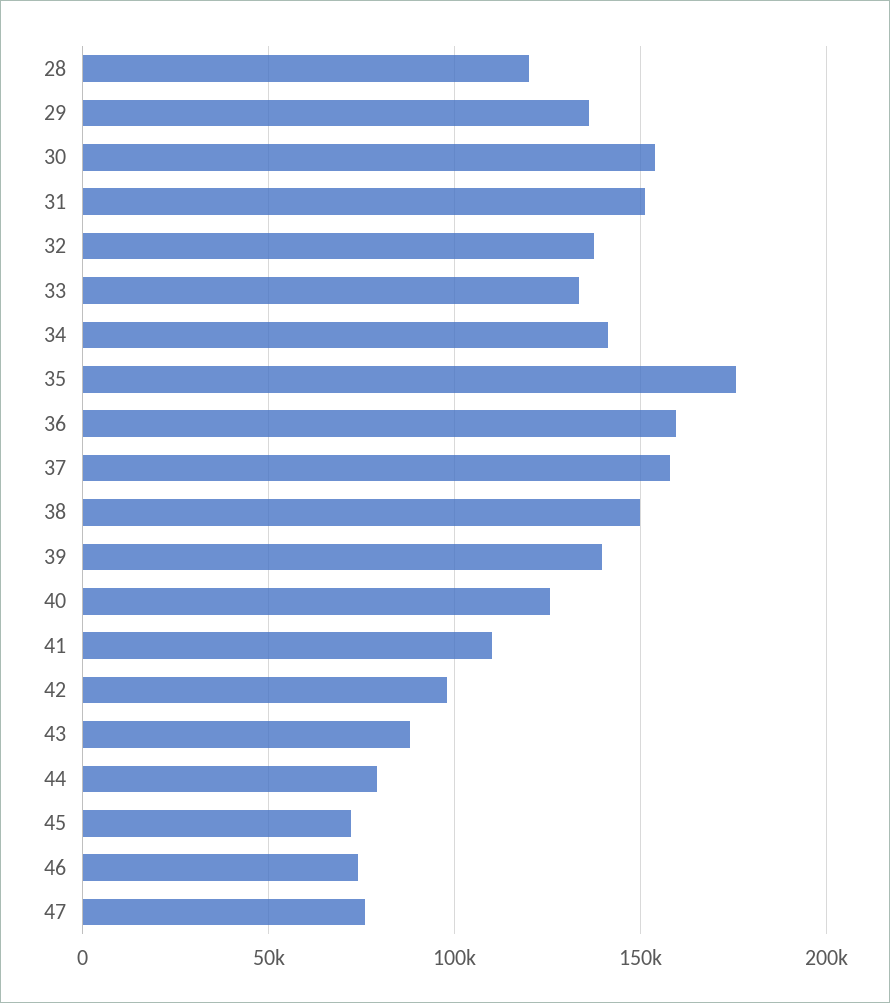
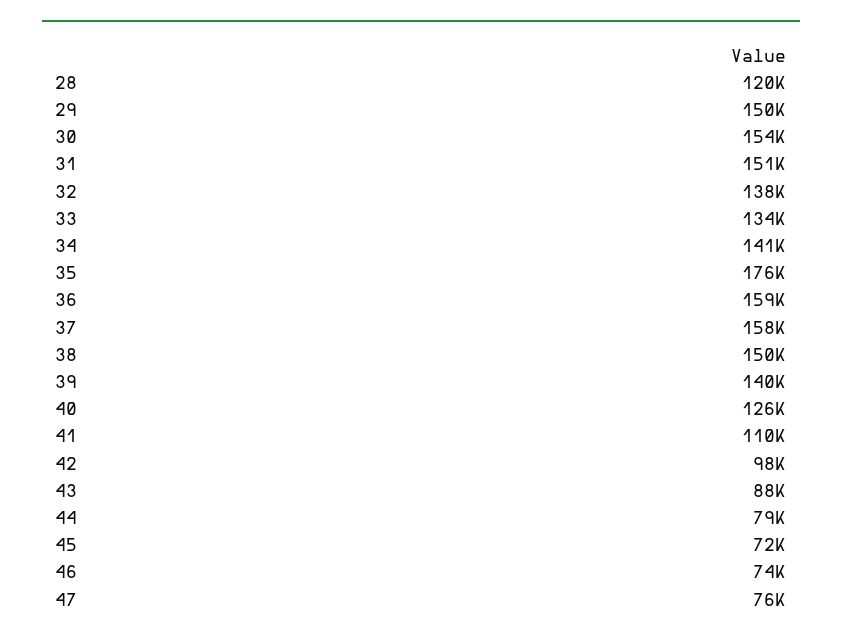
29: 135000 -> 150000

